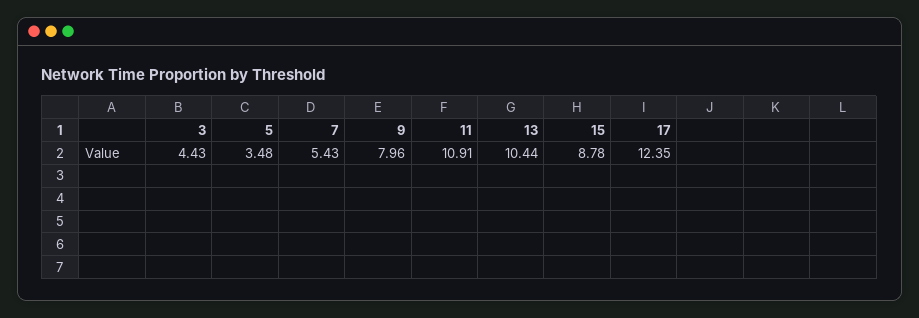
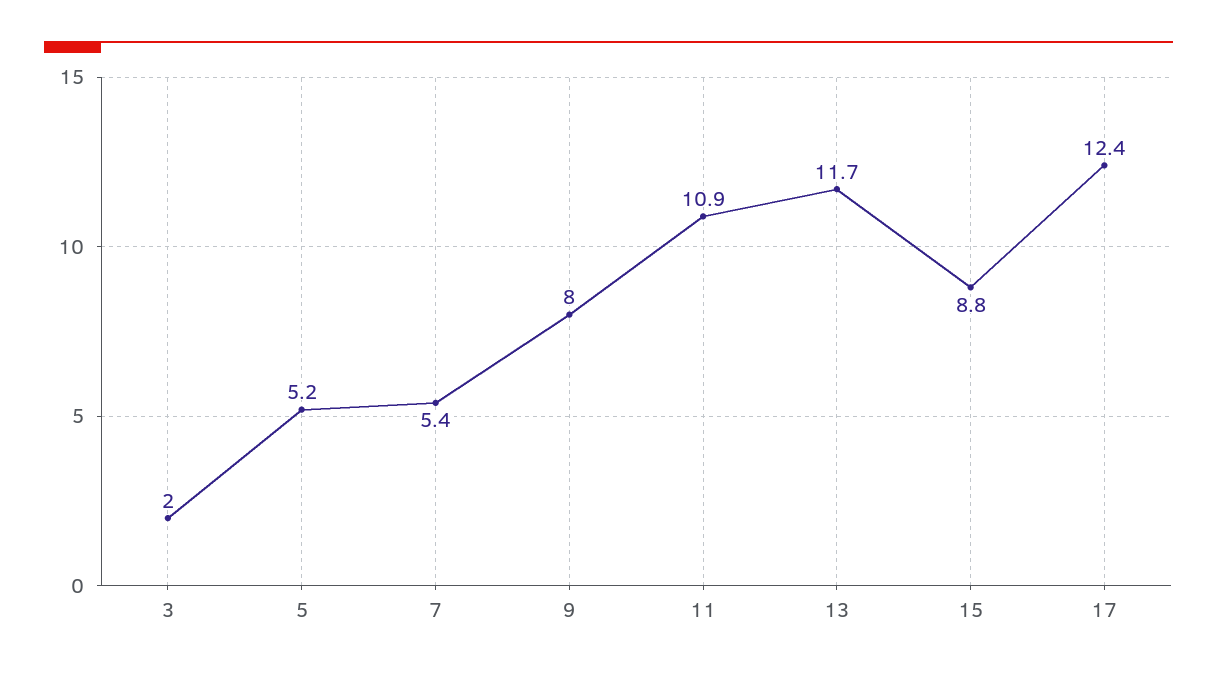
3: 4.43 -> 2
5: 3.48 -> 5.2
13: 10.44 -> 11.7

